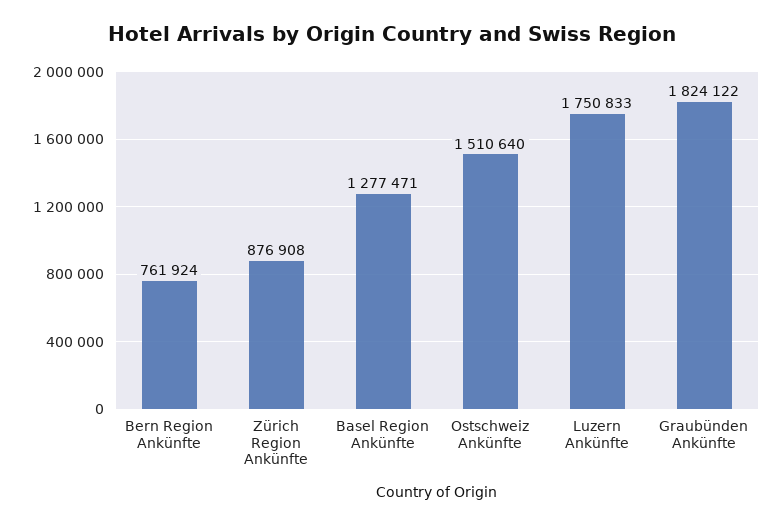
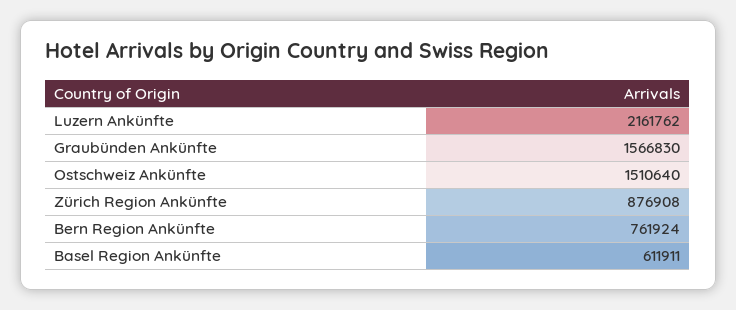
Basel Region Ankünfte: 1277471 -> 611911
Luzern Ankünfte: 1750833 -> 2161762
Graubünden Ankünfte: 1824122 -> 1566830

